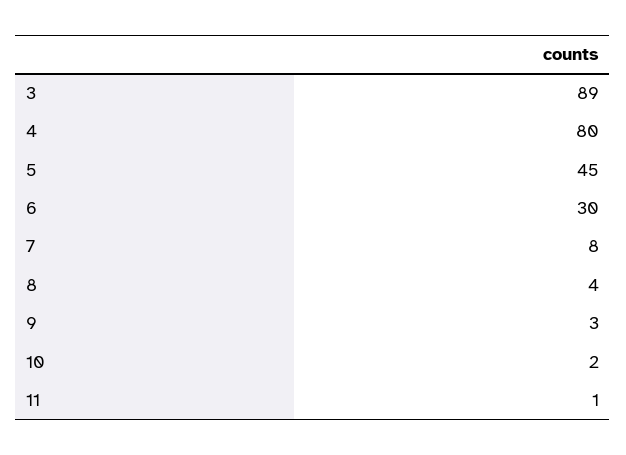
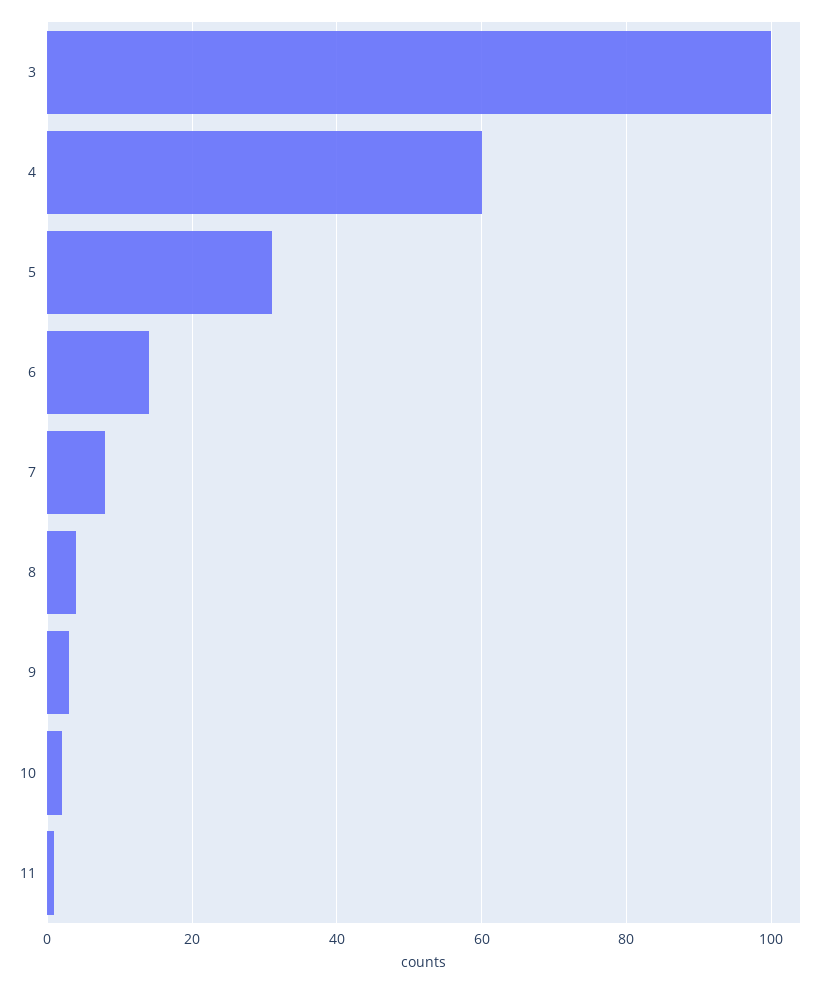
3: 89 -> 100
4: 80 -> 60
5: 45 -> 30
6: 30 -> 15

